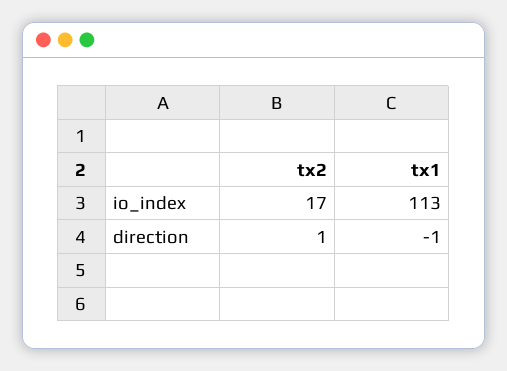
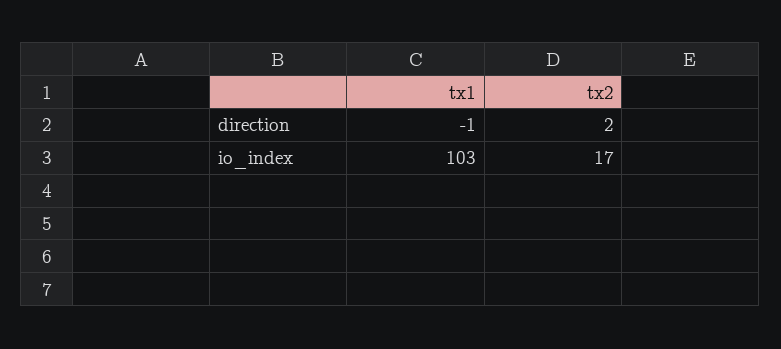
tx1, io_index: 113 -> 103
tx2, direction: 1 -> 2

